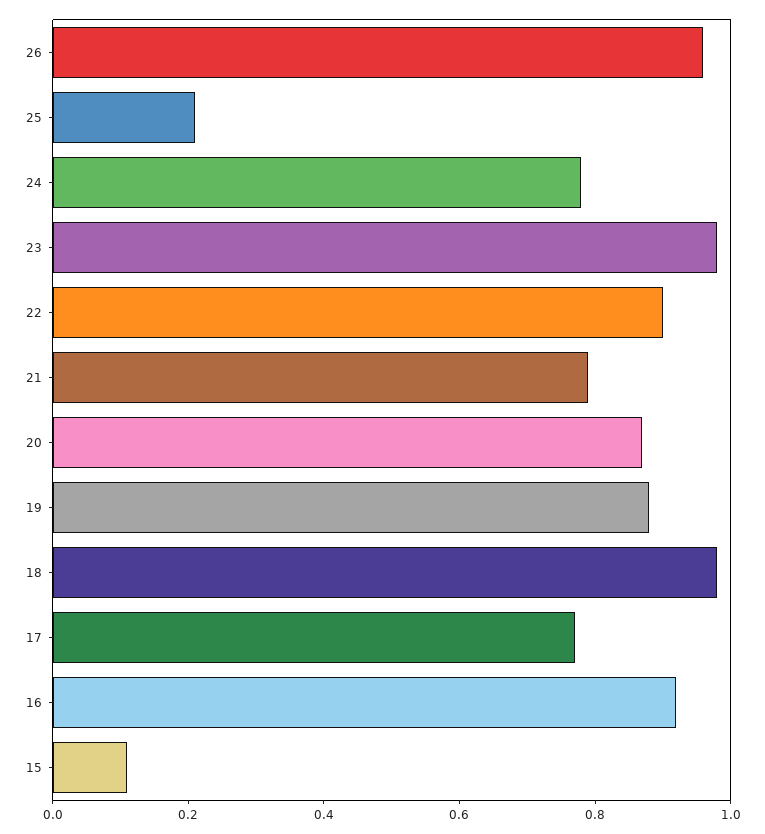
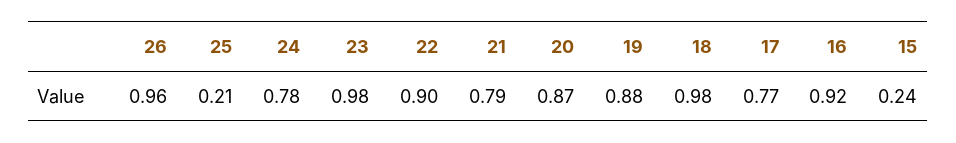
15: 0.1 -> 0.24

